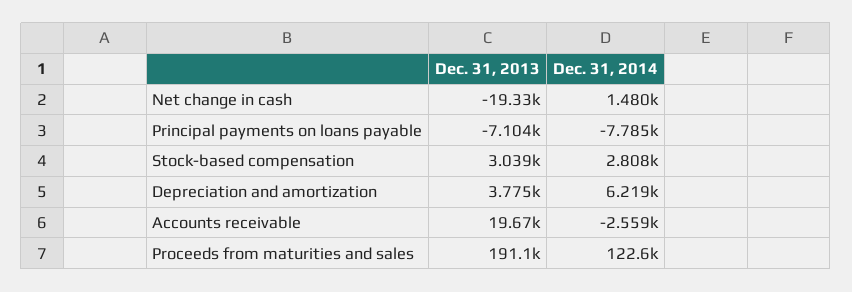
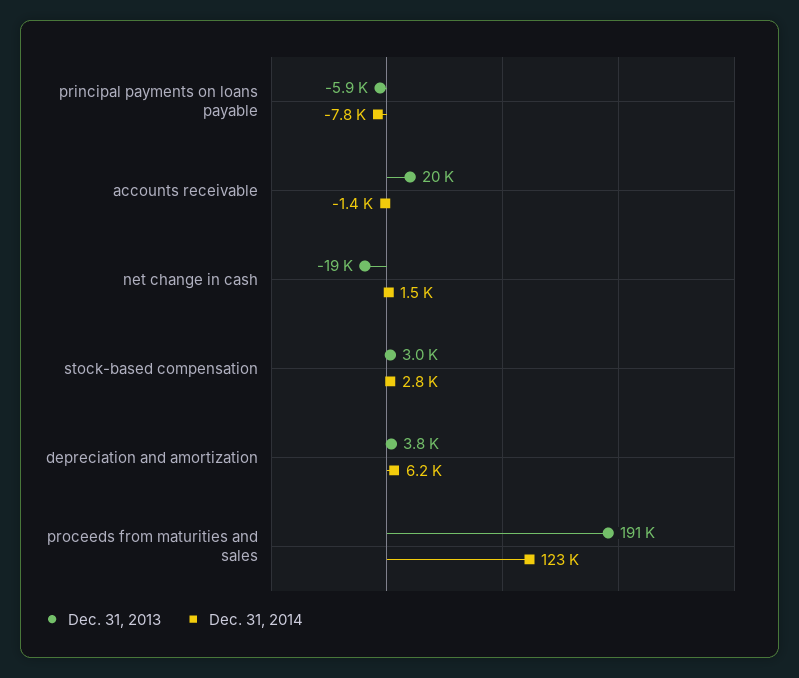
Dec. 31, 2013, Principal payments on loans payable: -7104 -> -5900
Dec. 31, 2014, Accounts receivable: -2559 -> -1400

